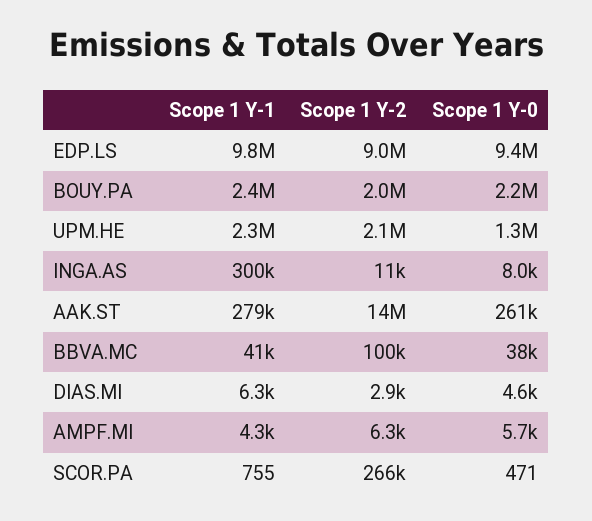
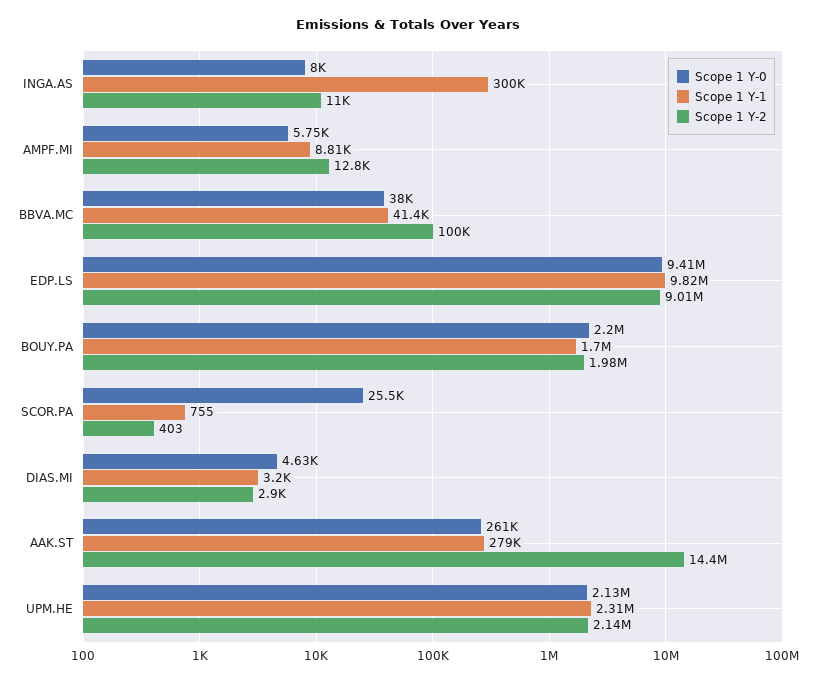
Scope 1 Y-1, BOUY.PA: 2400000 -> 1700000
Scope 1 Y-0, UPM.HE: 1300000 -> 2130000
Scope 1 Y-1, DIAS.MI: 6300 -> 3200
Scope 1 Y-1, AMPF.MI: 4300 -> 8810
Scope 1 Y-2, AMPF.MI: 6300 -> 12800
Scope 1 Y-2, SCOR.PA: 266000 -> 403
Scope 1 Y-0, SCOR.PA: 471 -> 25500

